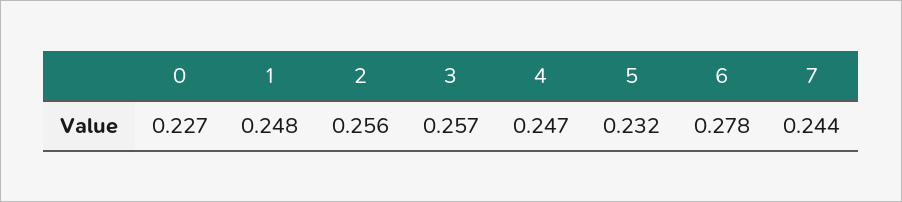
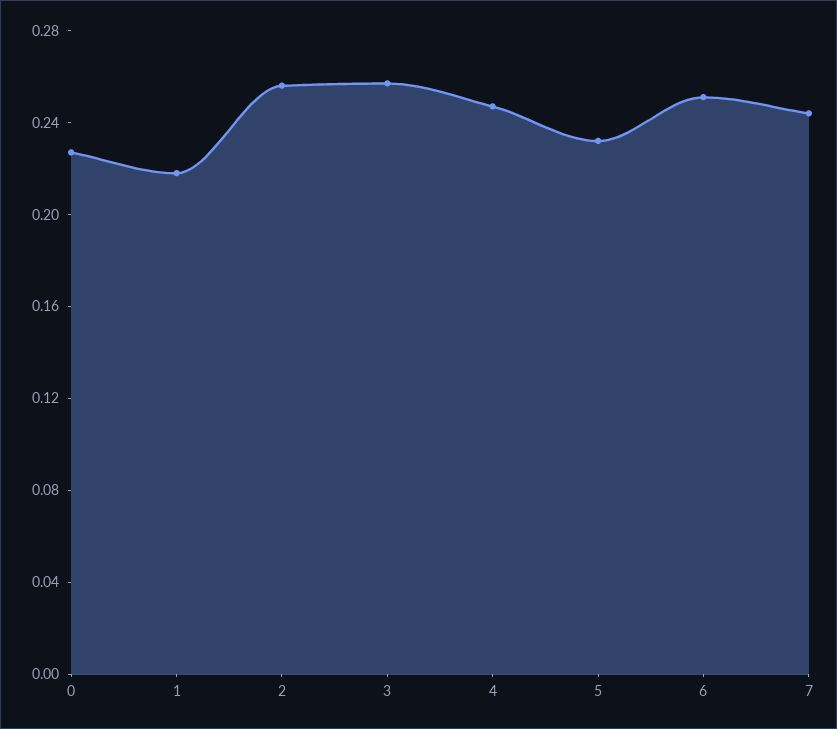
1: 0.248 -> 0.22
6: 0.278 -> 0.25

